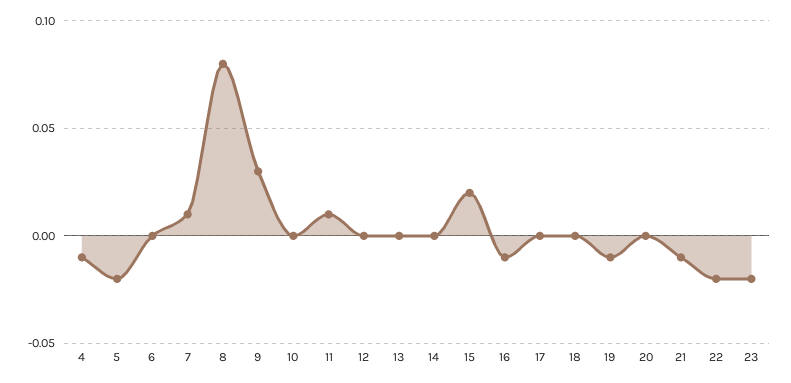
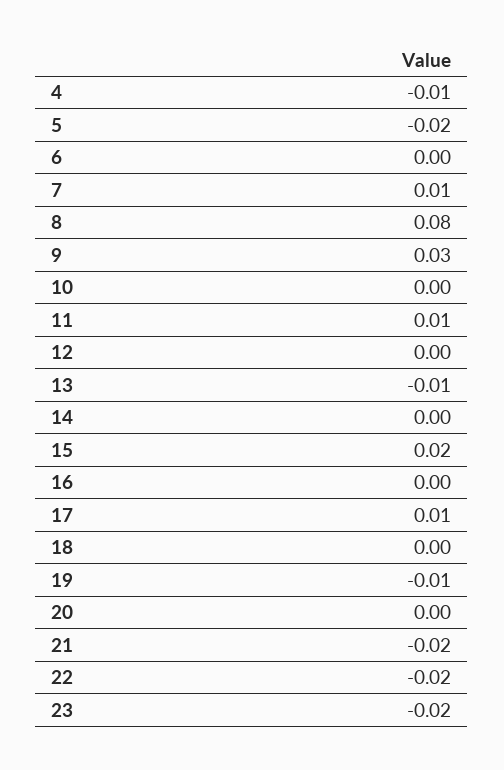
13: 0 -> -0.01
16: -0.01 -> 0
17: 0 -> 0.01
21: -0.01 -> -0.02

